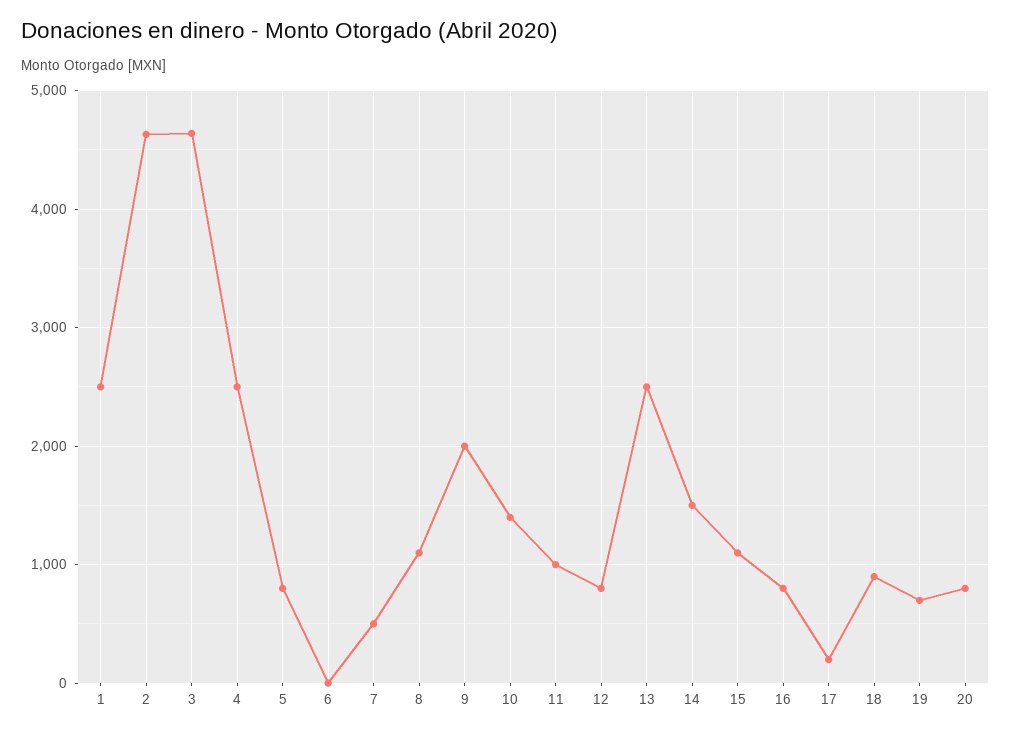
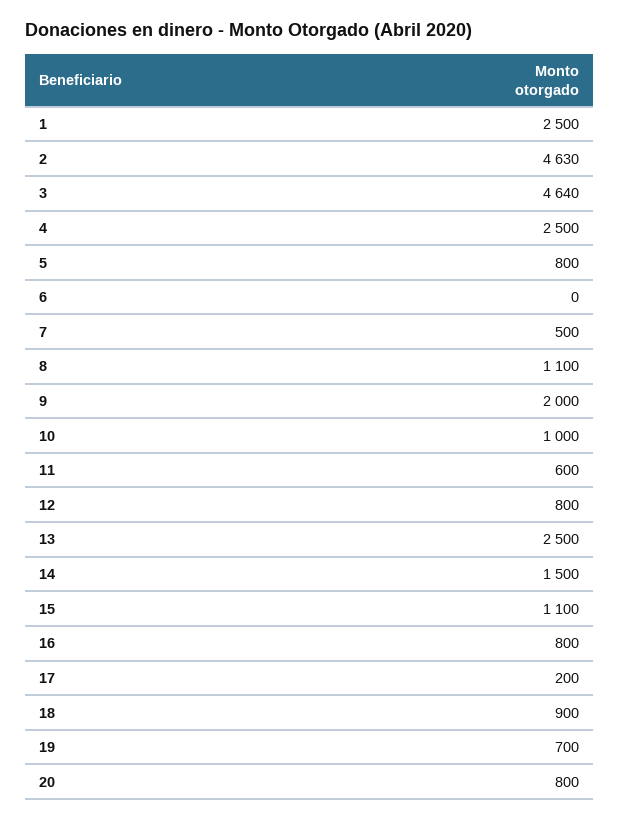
10: 1400 -> 1000
11: 1000 -> 600

